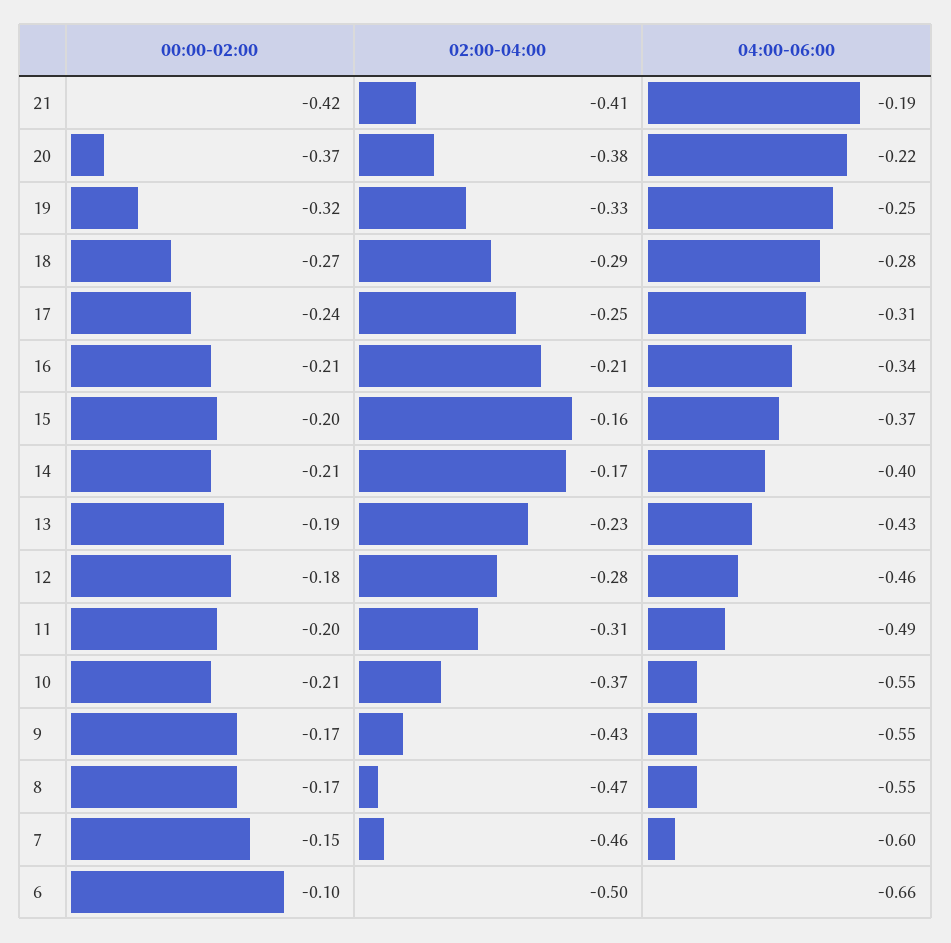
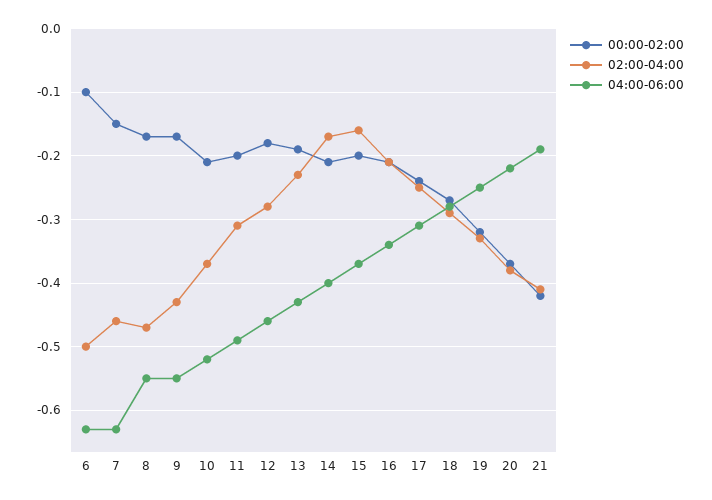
04:00-06:00, 10: -0.55 -> -0.52
04:00-06:00, 7: -0.6 -> -0.63
04:00-06:00, 6: -0.66 -> -0.63

